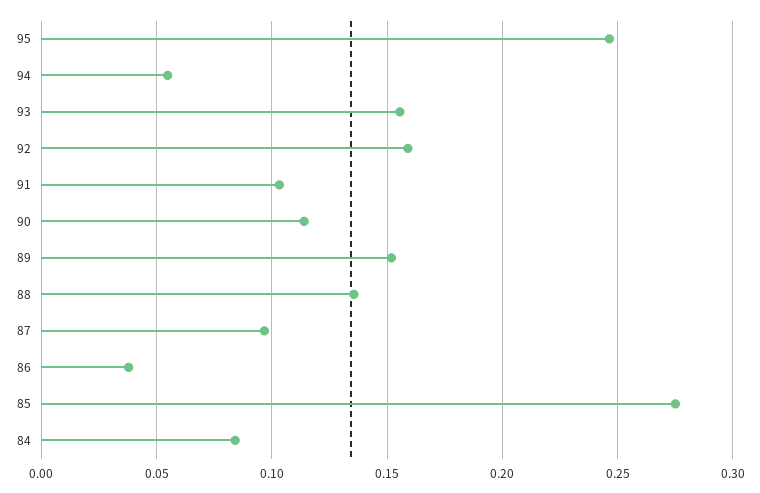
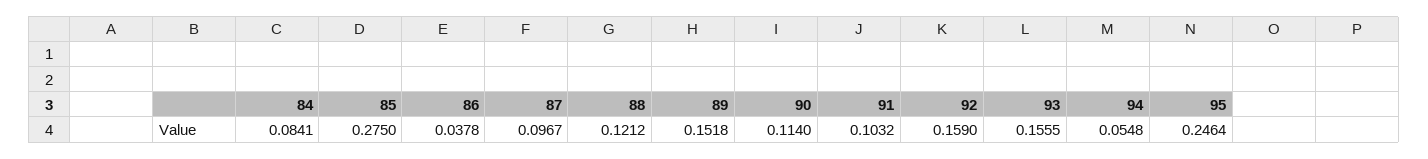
88: 0.135 -> 0.1212

